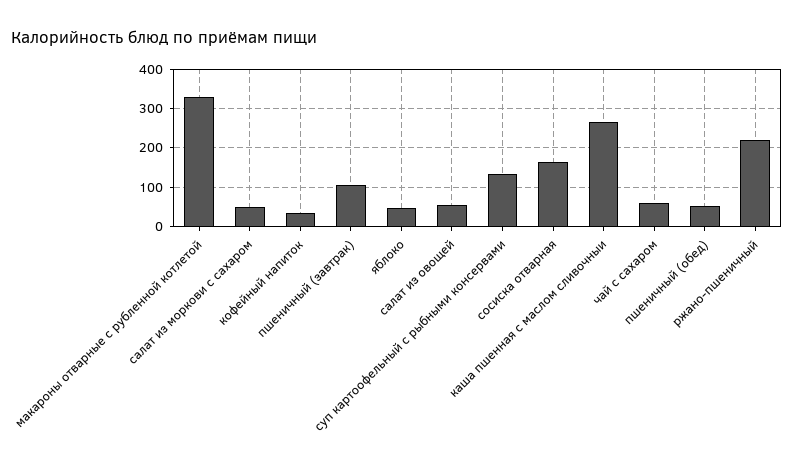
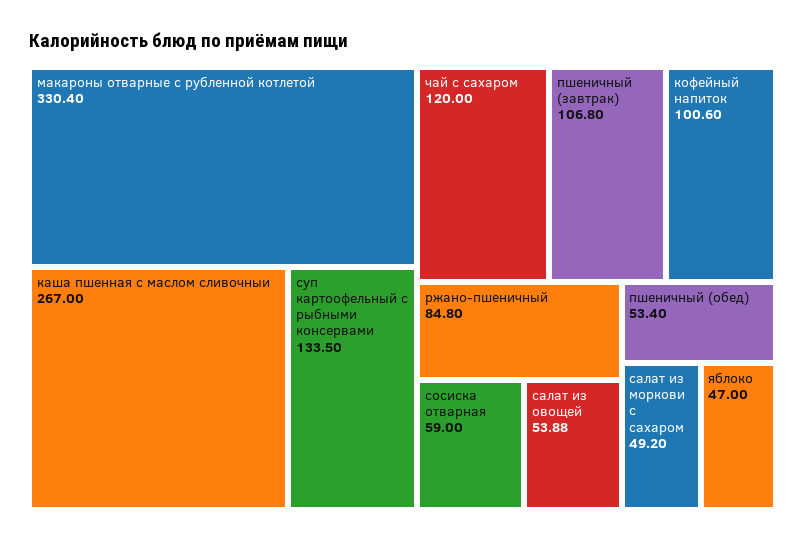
кофейный напиток: 40 -> 100.6
сосиска отварная: 160 -> 59
чай с сахаром: 60 -> 120
ржано-пшеничный: 220 -> 84.8

